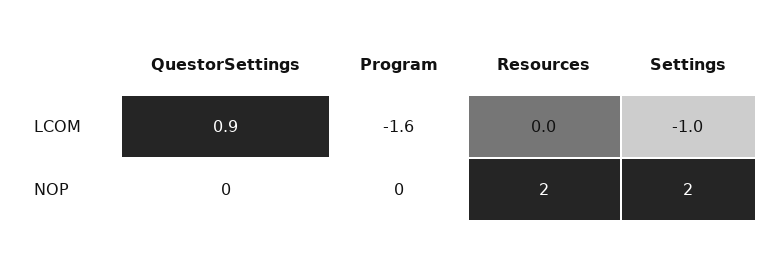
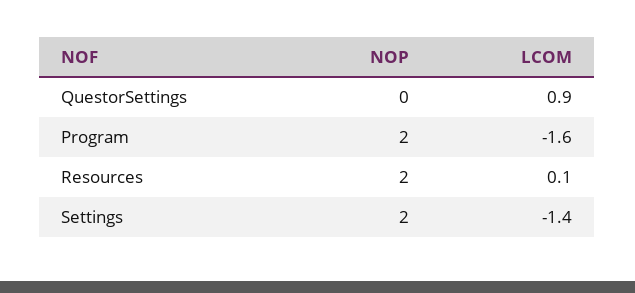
Resources, LCOM: 0 -> 0.1
Settings, LCOM: -1 -> -1.4
Program, NOP: 0 -> 2

